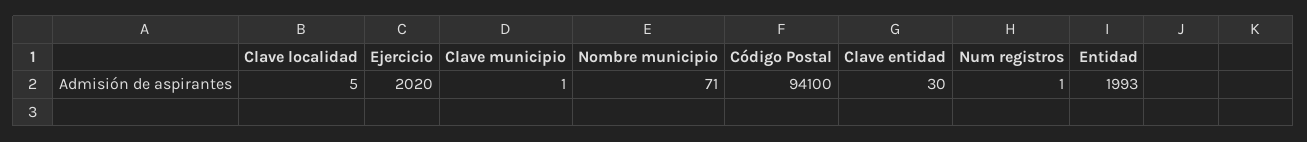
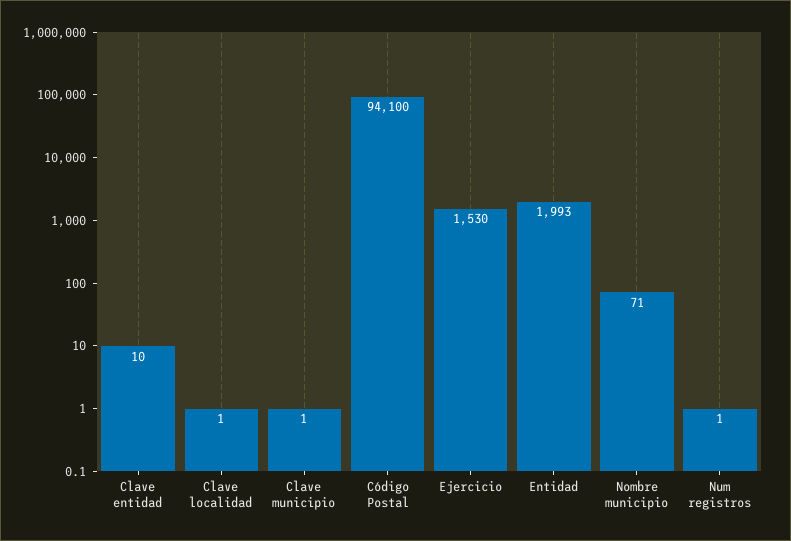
Clave localidad: 5 -> 1
Ejercicio: 2020 -> 1530
Clave entidad: 30 -> 10

